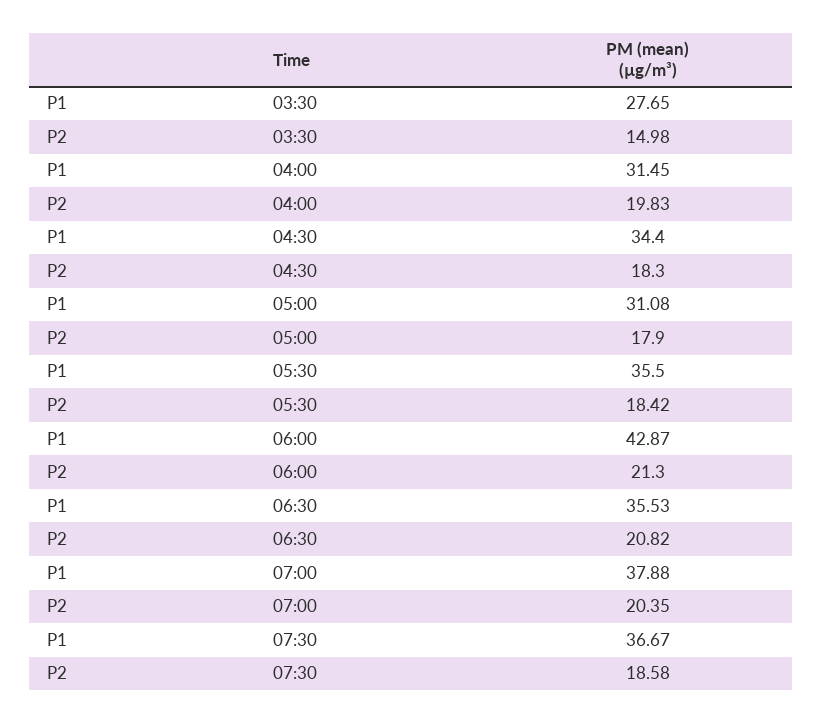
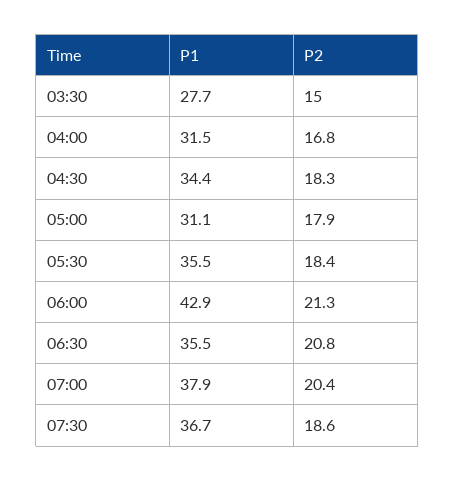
P2, 04:00: 19.83 -> 16.8

